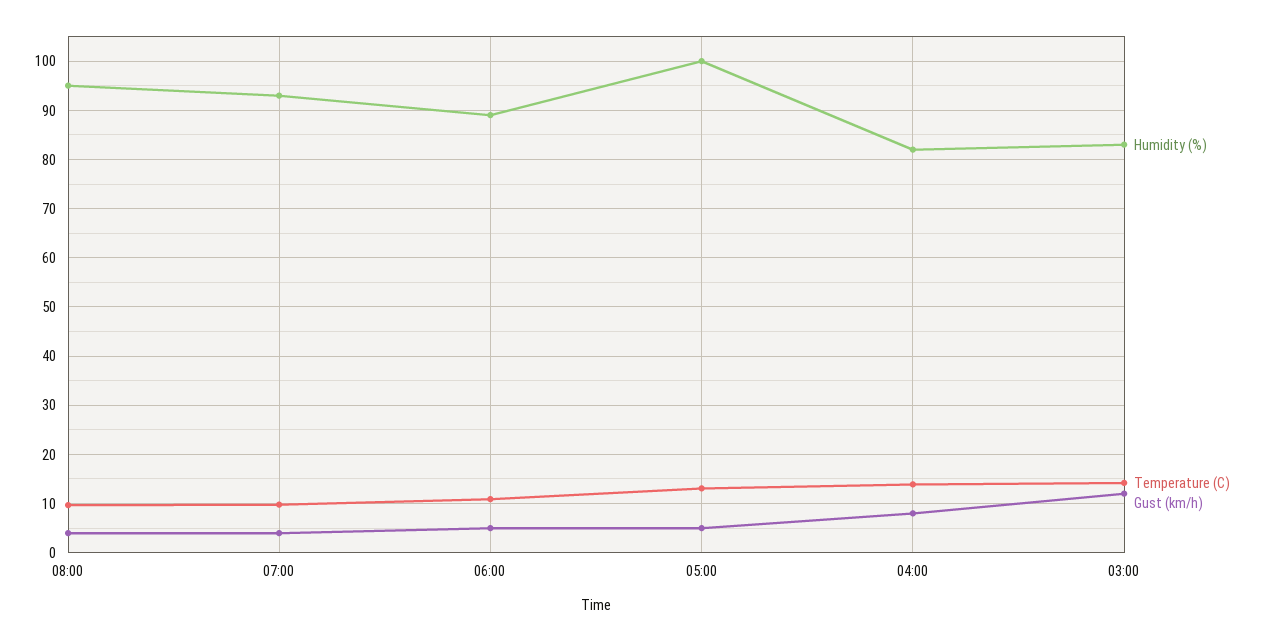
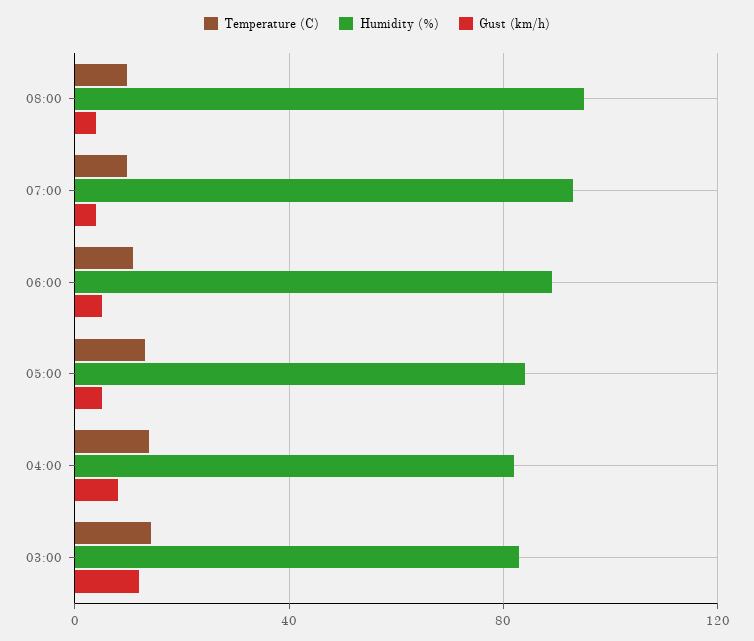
Humidity (%), 05:00: 100 -> 85

